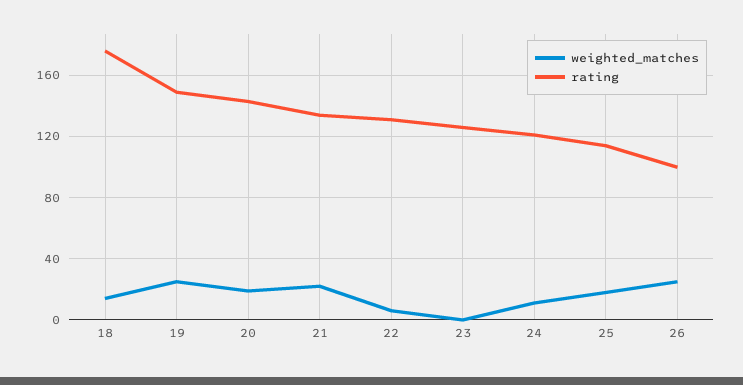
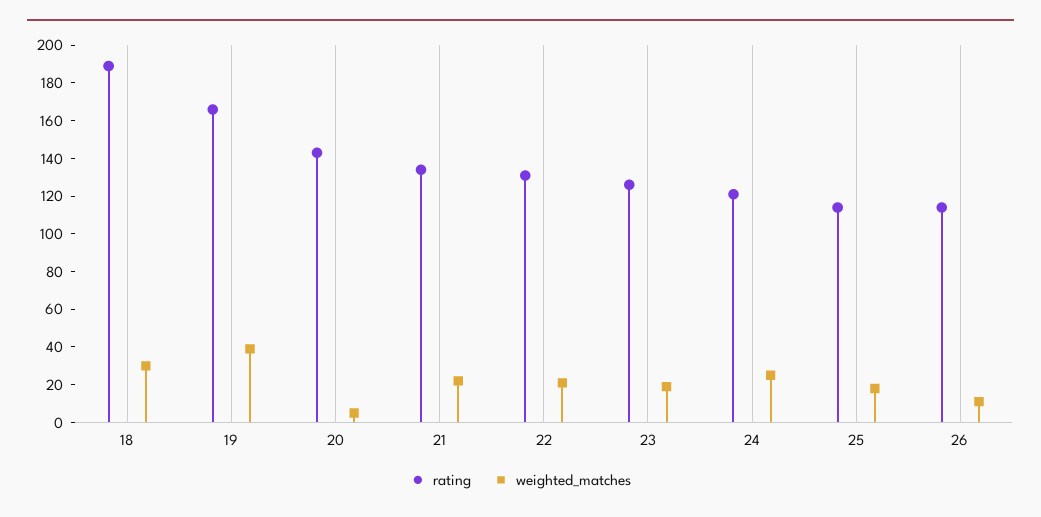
weighted_matches, 18: 15 -> 30
rating, 18: 175 -> 190
weighted_matches, 19: 25 -> 40
rating, 19: 150 -> 165
weighted_matches, 20: 20 -> 5
weighted_matches, 22: 5 -> 20
weighted_matches, 23: 0 -> 20
weighted_matches, 24: 10 -> 25
weighted_matches, 26: 25 -> 10
rating, 26: 100 -> 115

